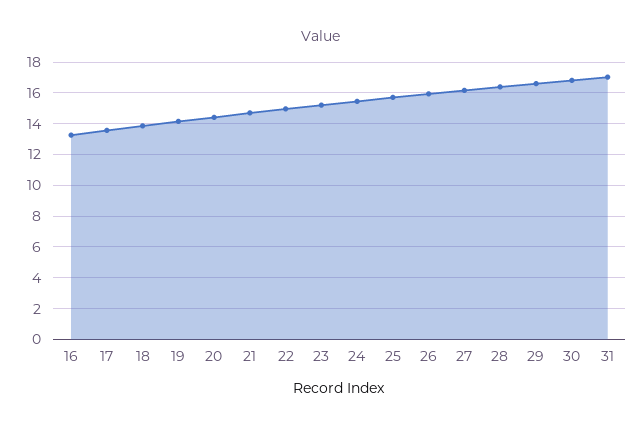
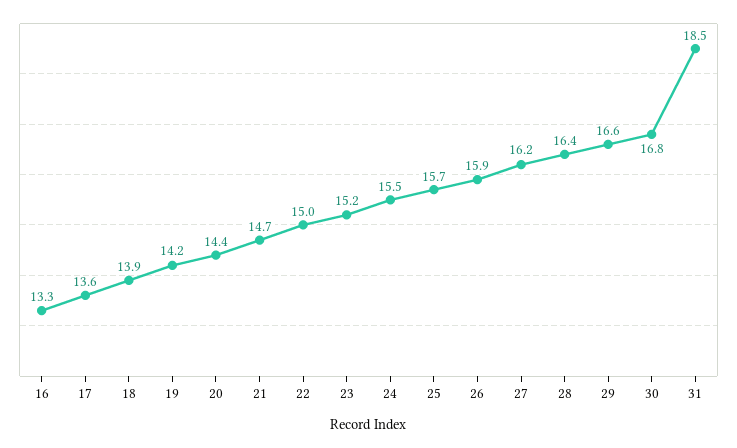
31: 17 -> 18.5

